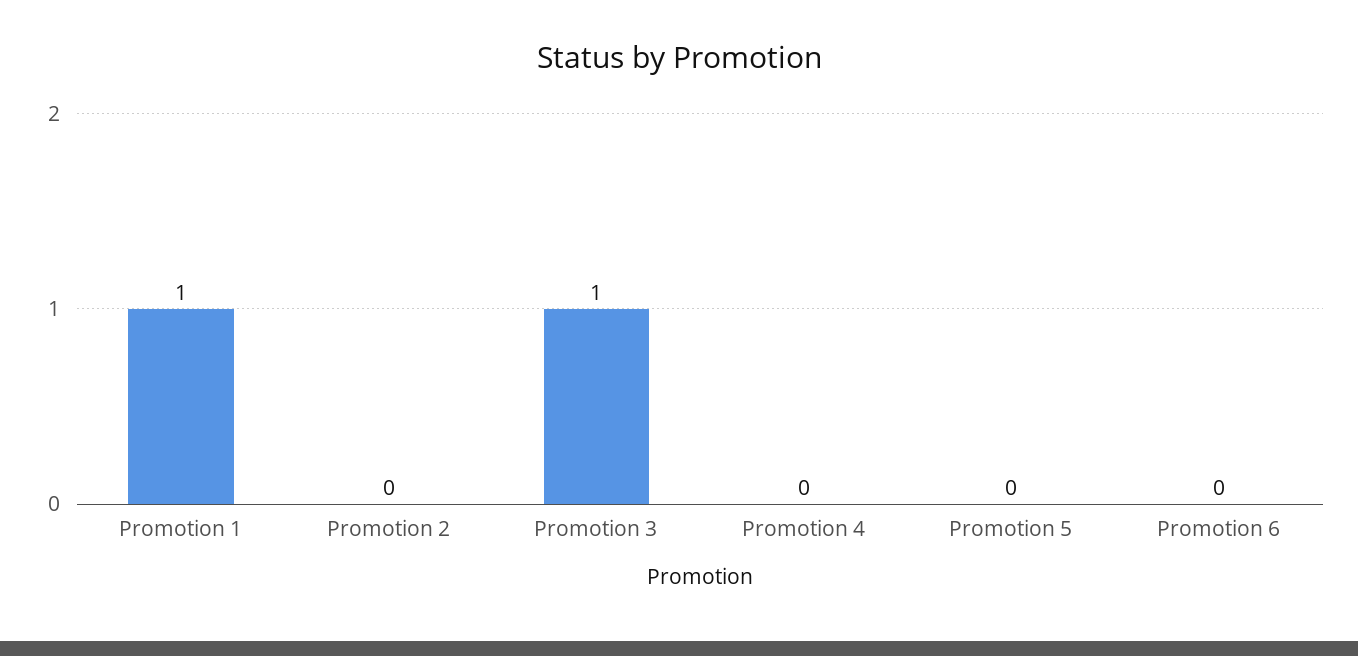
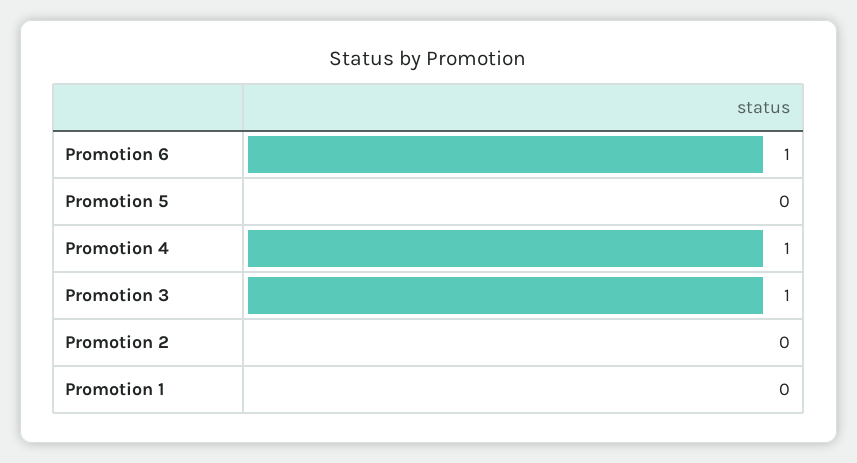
Promotion 1: 1 -> 0
Promotion 4: 0 -> 1
Promotion 6: 0 -> 1

